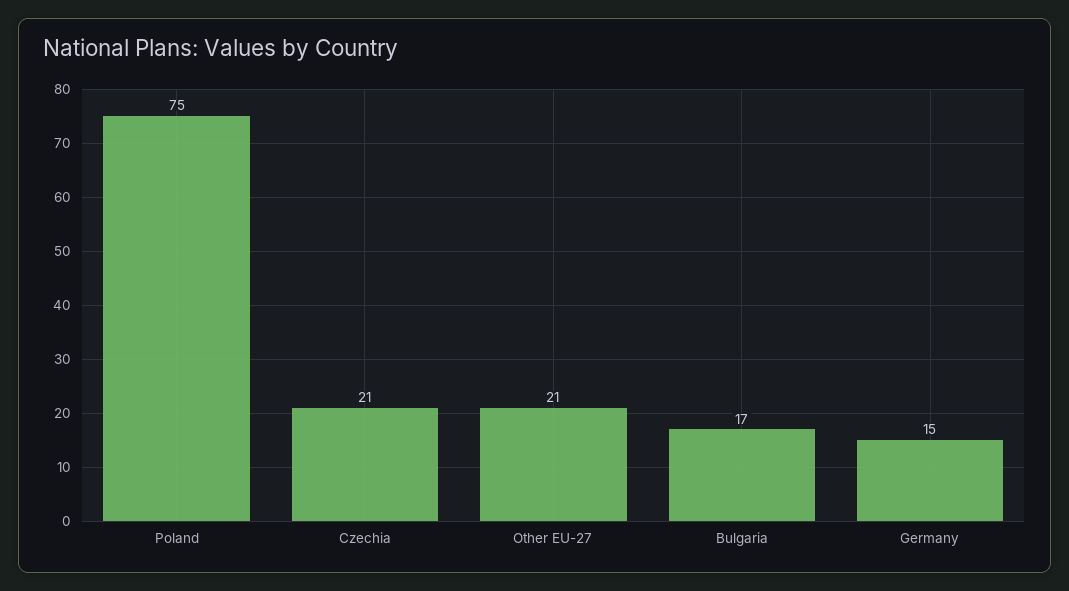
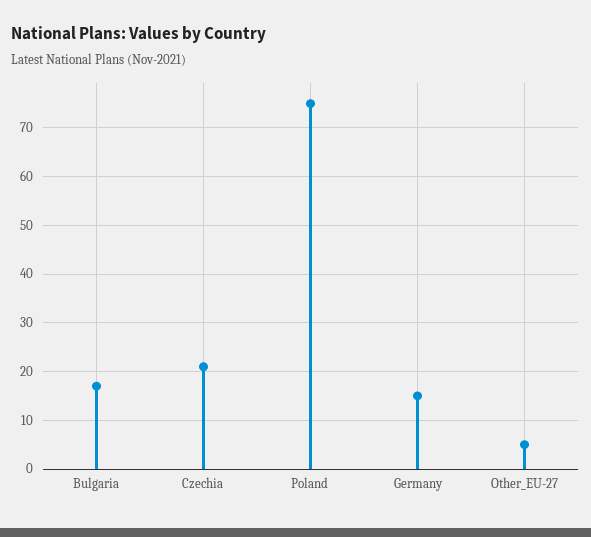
Other EU-27: 21 -> 5

